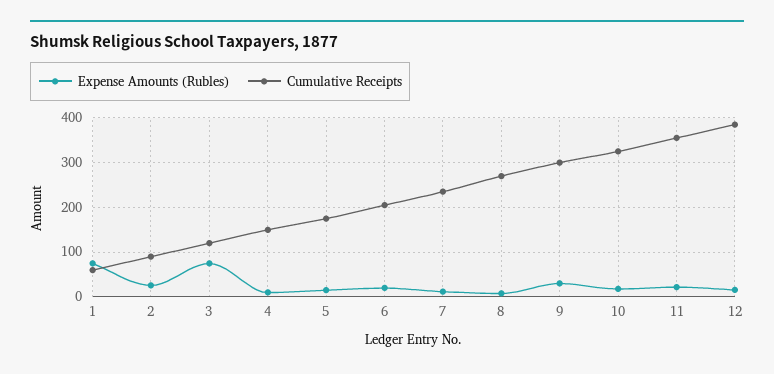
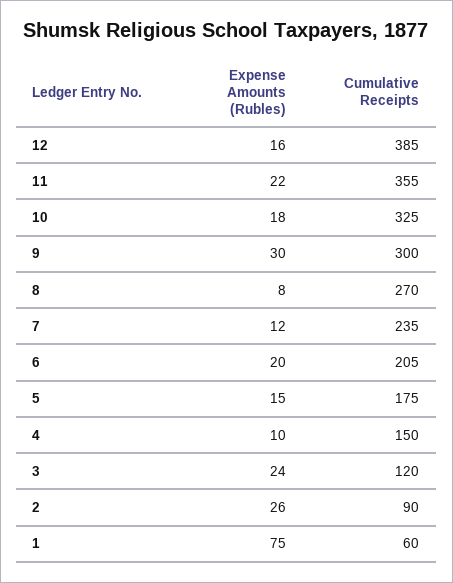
Expense Amounts (Rubles), 3: 80 -> 24

